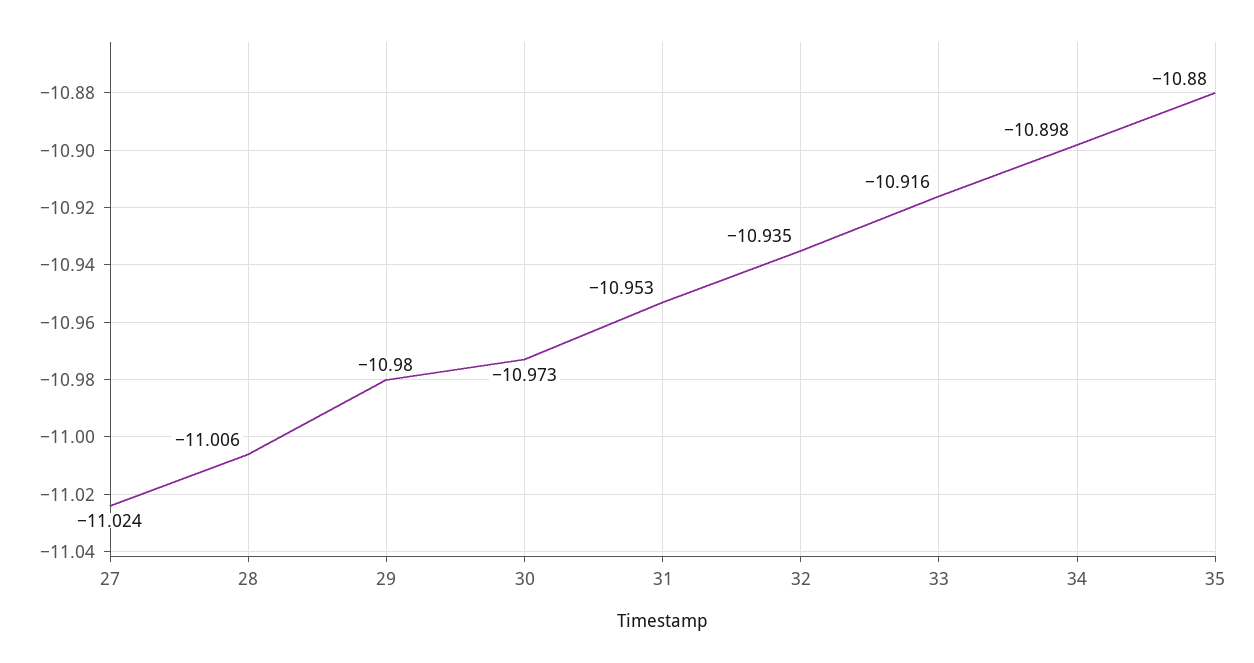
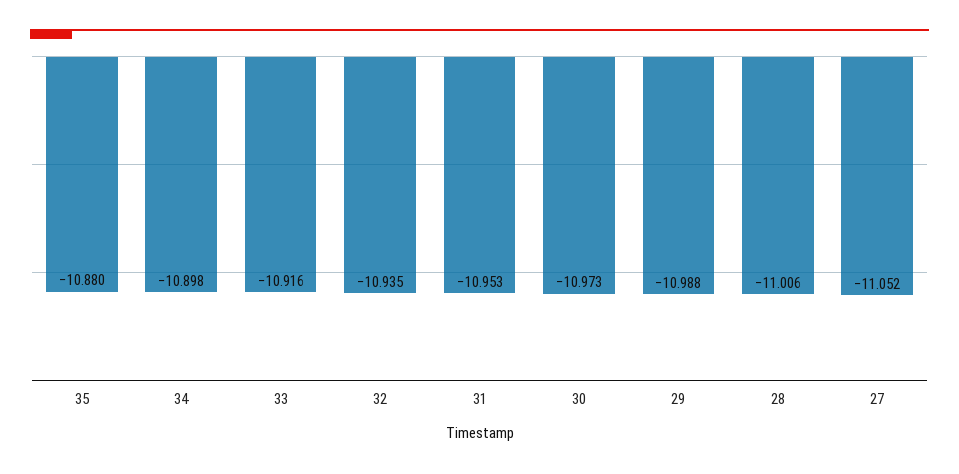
27: -11.024 -> -11.052
29: -10.98 -> -10.988

